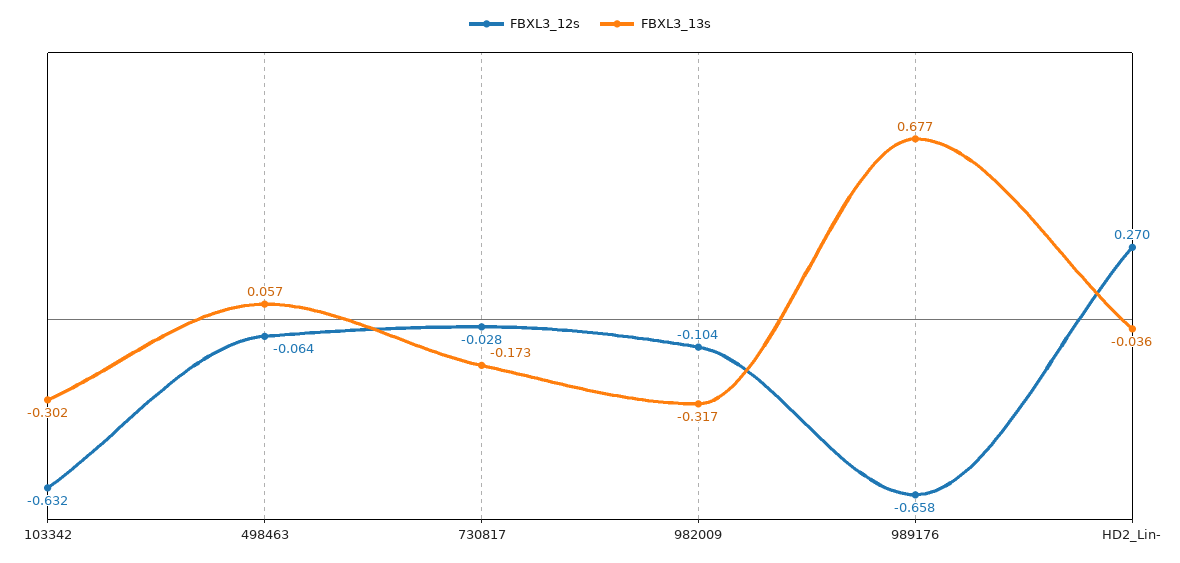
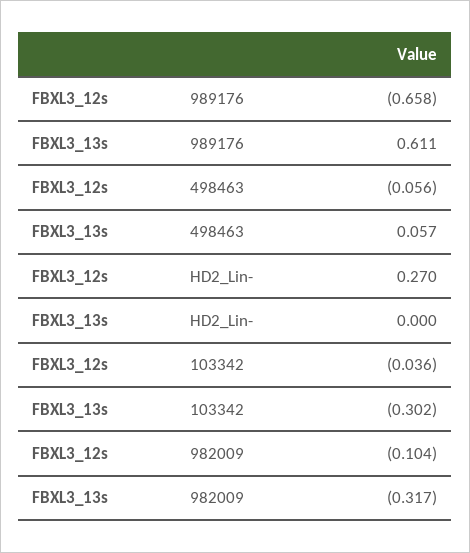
FBXL3_12s, 103342: -0.632 -> -0.036
FBXL3_12s, 498463: -0.064 -> -0.056
FBXL3_12s, 730817: -0.028 -> none
FBXL3_13s, 730817: -0.173 -> none
FBXL3_13s, 989176: 0.677 -> 0.611
FBXL3_13s, HD2_Lin-: -0.036 -> 0

